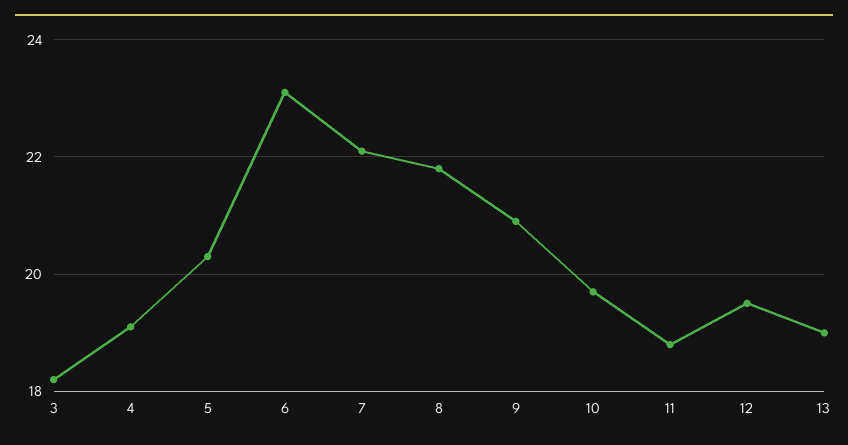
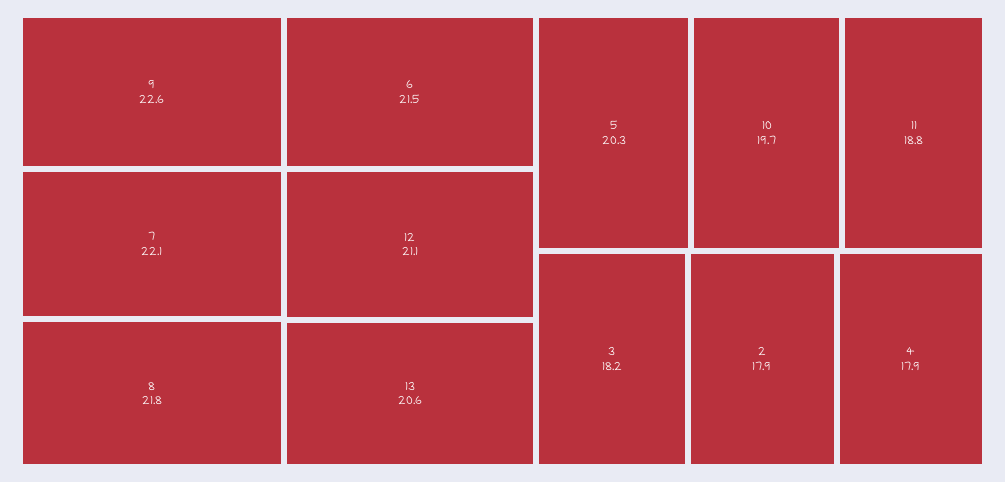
4: 19 -> 17.9
6: 23 -> 21.5
9: 21 -> 22.6
12: 19.5 -> 21.1
13: 19 -> 20.6
2: none -> 17.9

